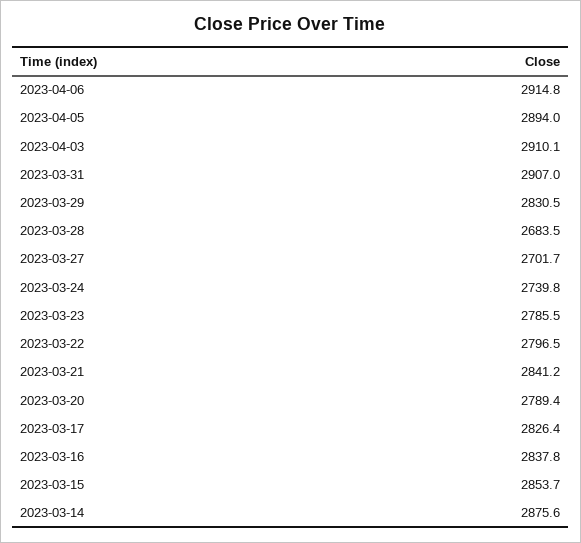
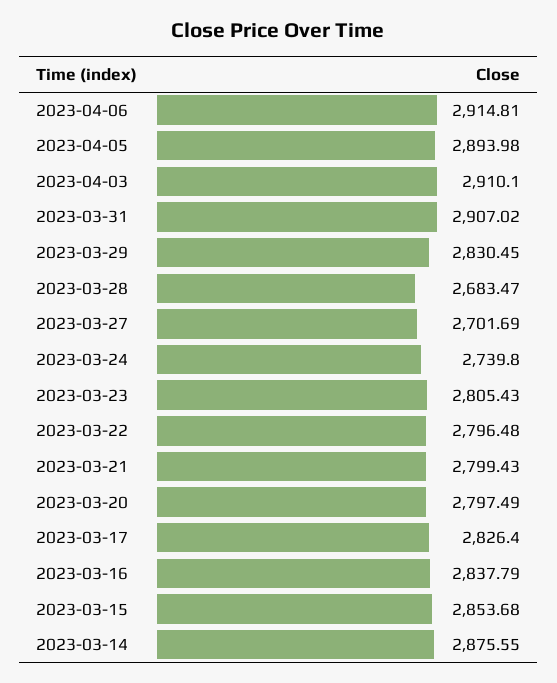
2023-03-23: 2785.5 -> 2805.43
2023-03-21: 2841.2 -> 2799.43
2023-03-20: 2789.4 -> 2797.49

